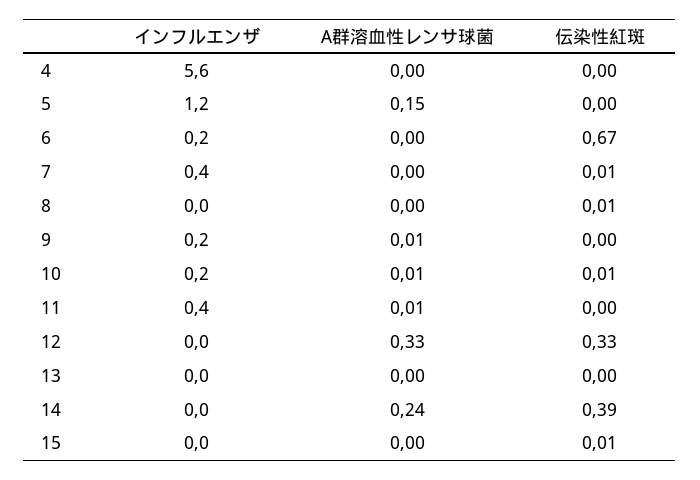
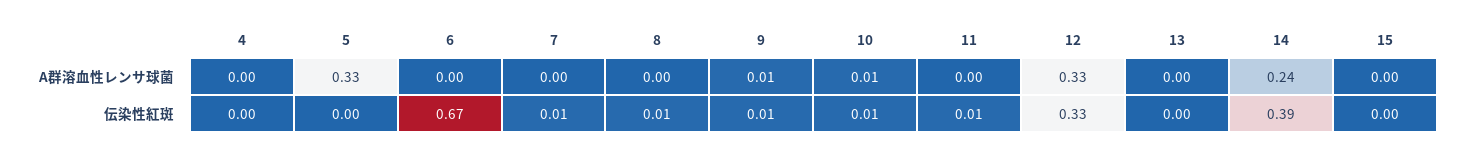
インフルエンザ, 4: 5.6 -> none
インフルエンザ, 5: 1.2 -> none
A群溶血性レンサ球菌, 5: 0.15 -> 0.33
インフルエンザ, 6: 0.2 -> none
インフルエンザ, 7: 0.4 -> none
インフルエンザ, 8: 0 -> none
インフルエンザ, 9: 0.2 -> none
伝染性紅斑, 9: 0 -> 0.01
インフルエンザ, 10: 0.2 -> none
インフルエンザ, 11: 0.4 -> none
A群溶血性レンサ球菌, 11: 0.01 -> 0
伝染性紅斑, 11: 0 -> 0.01
インフルエンザ, 12: 0 -> none
インフルエンザ, 13: 0 -> none
インフルエンザ, 14: 0 -> none
インフルエンザ, 15: 0 -> none
伝染性紅斑, 15: 0.01 -> 0

